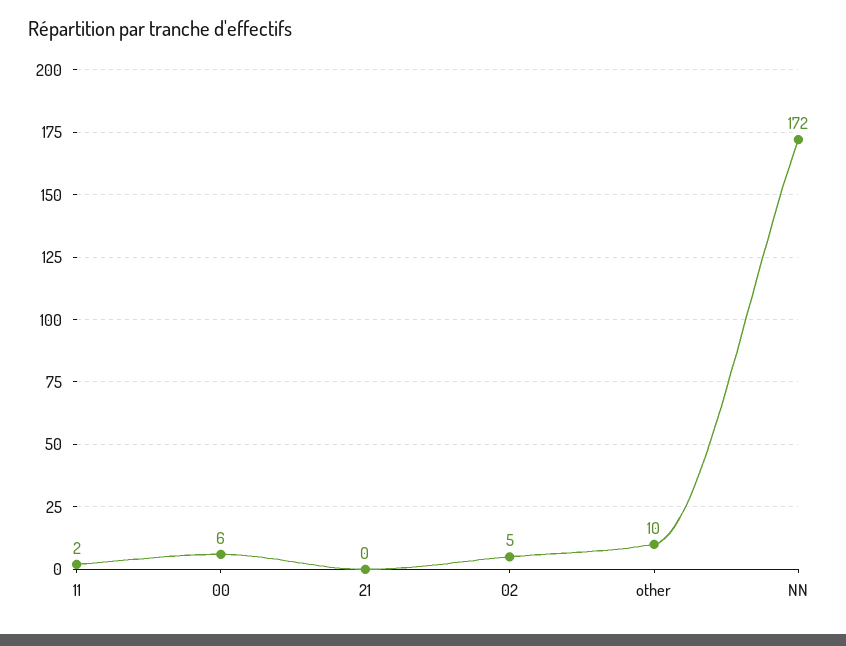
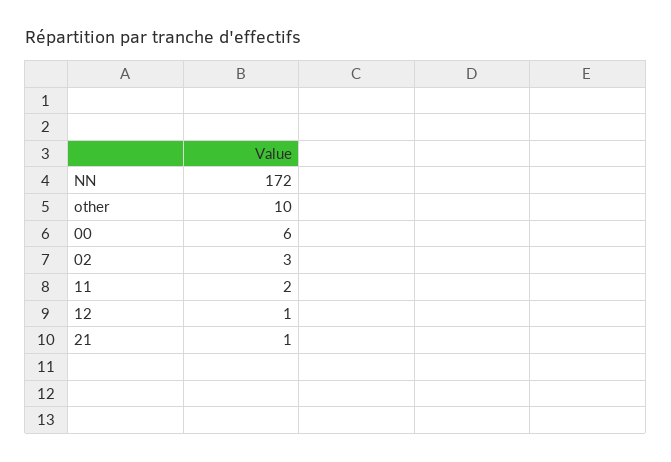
21: 0 -> 1
02: 5 -> 3
12: none -> 1

